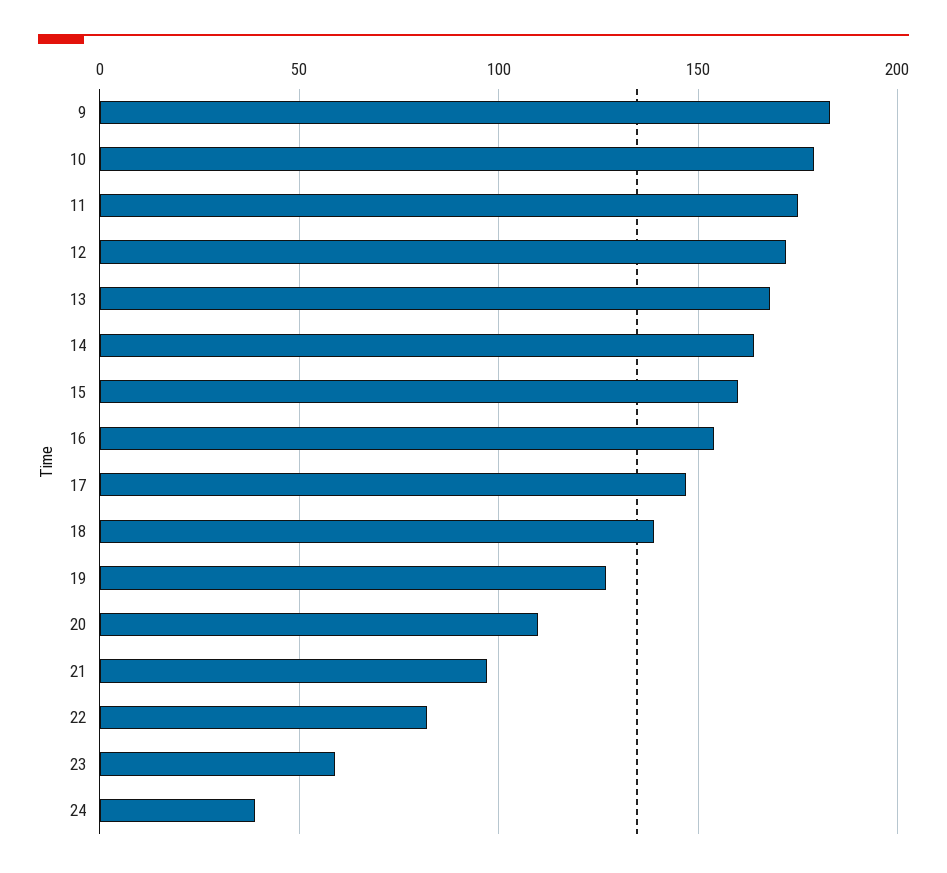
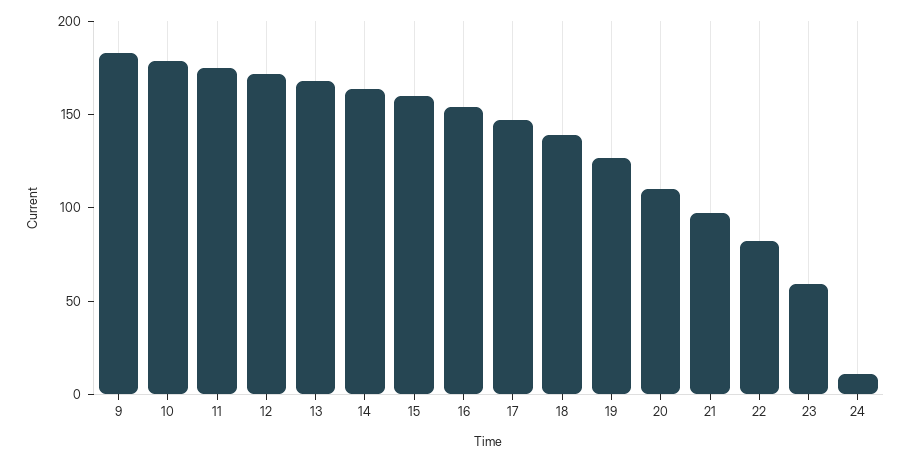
24: 40 -> 10

